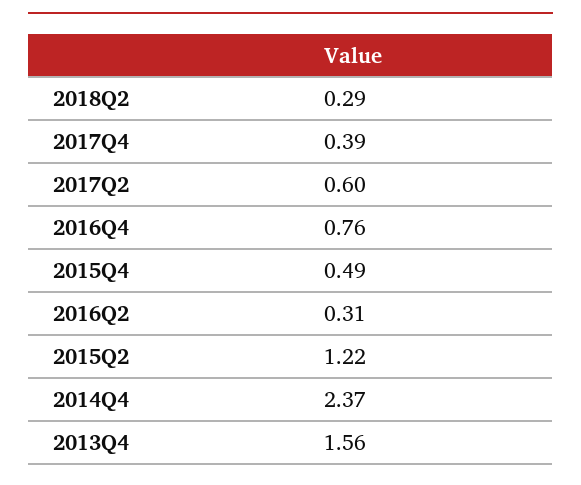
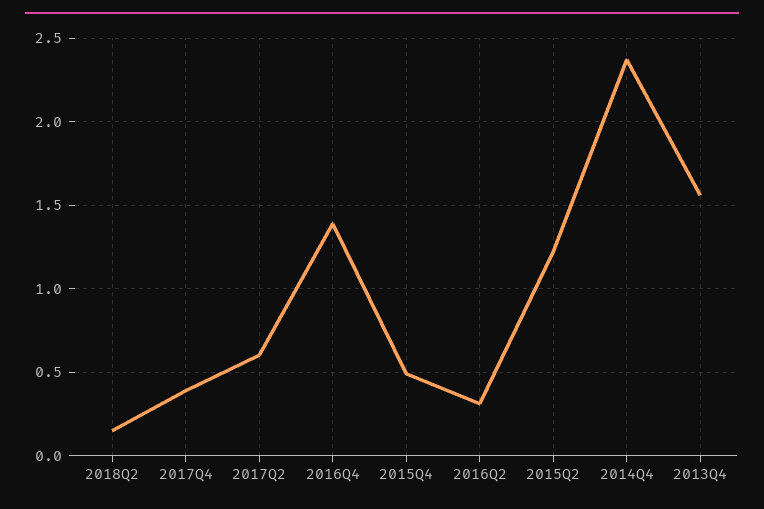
2018Q2: 0.29 -> 0.15
2016Q4: 0.76 -> 1.4

